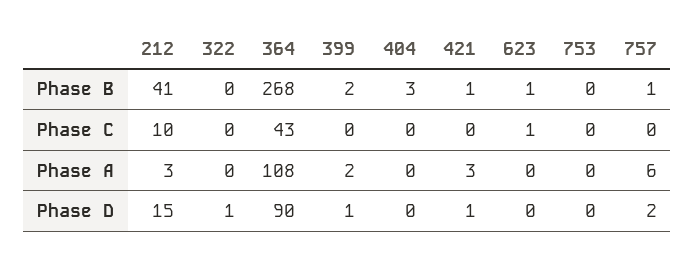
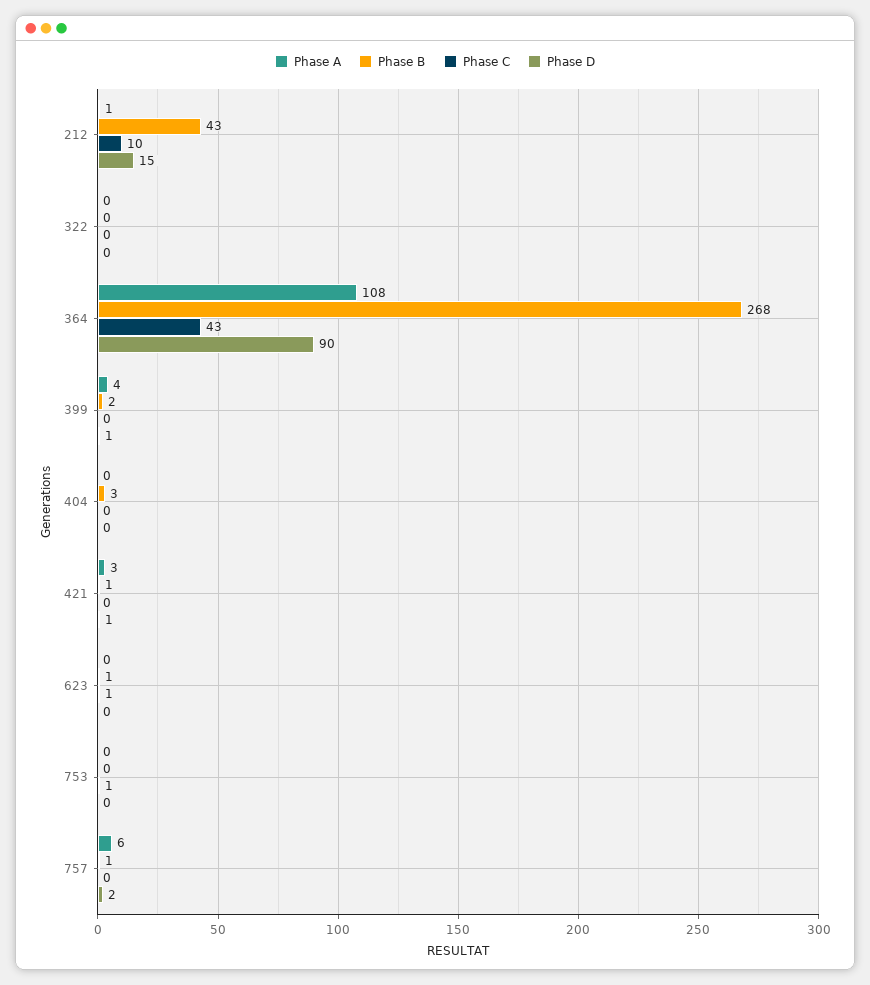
Phase B, 212: 41 -> 43
Phase C, 753: 0 -> 1
Phase A, 212: 3 -> 1
Phase A, 399: 2 -> 4
Phase D, 322: 1 -> 0

